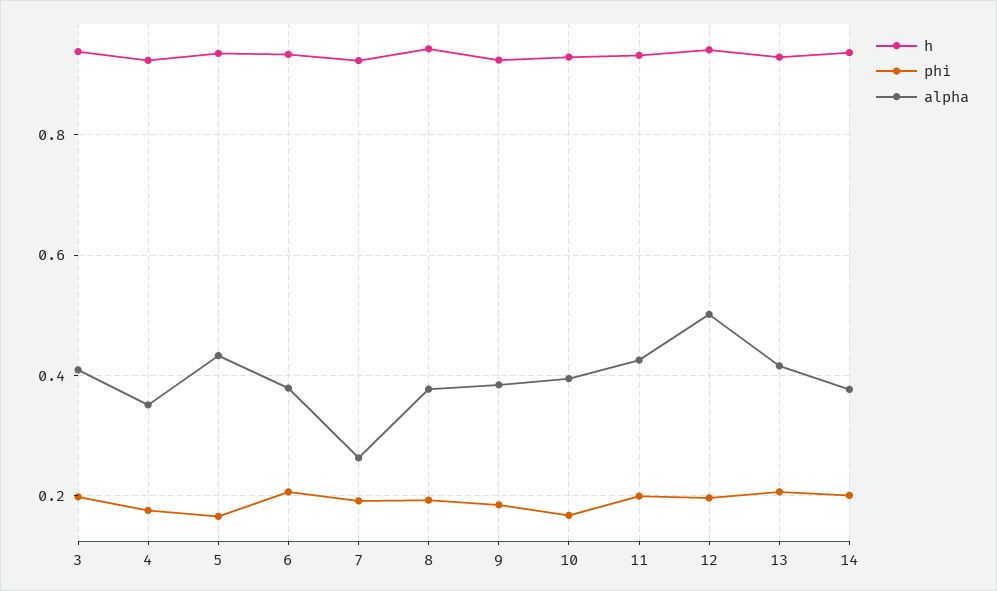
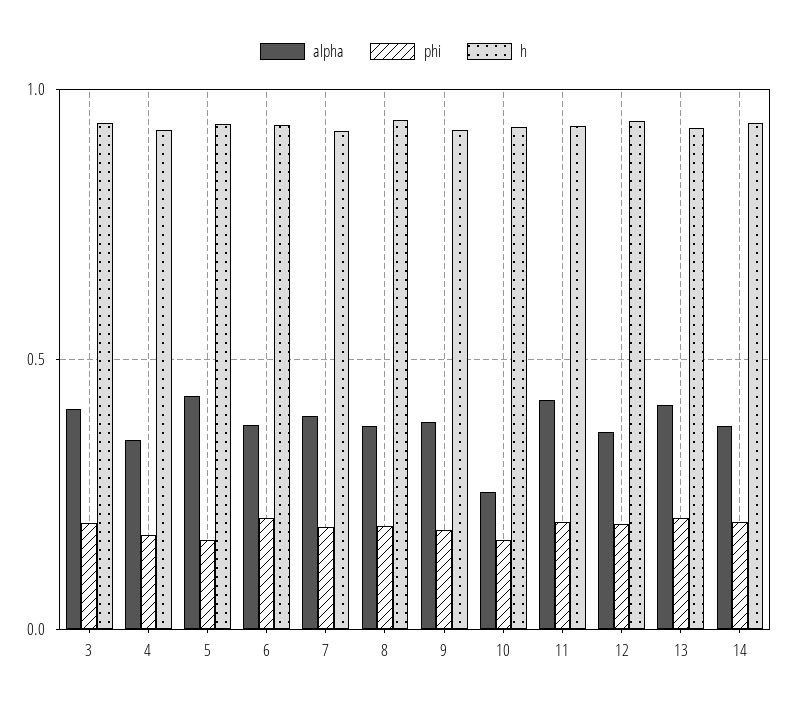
alpha, 7: 0.26 -> 0.4
alpha, 10: 0.4 -> 0.25
alpha, 12: 0.5 -> 0.35

